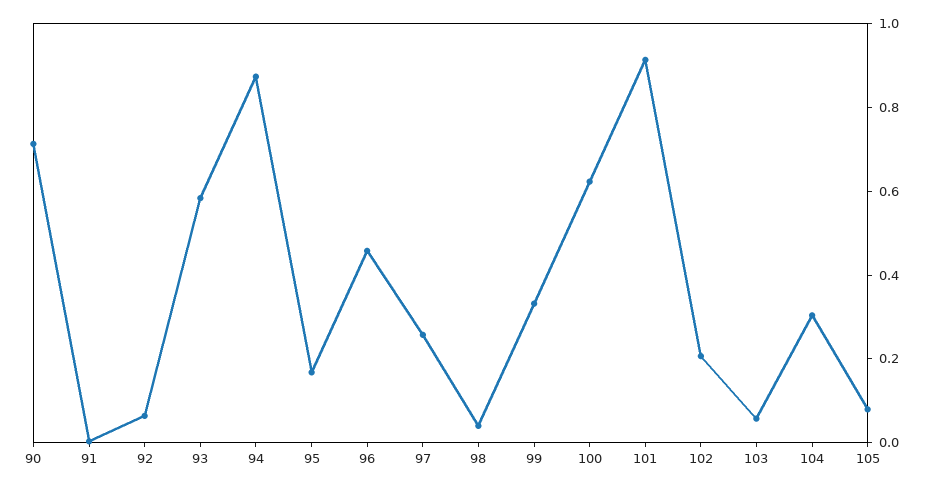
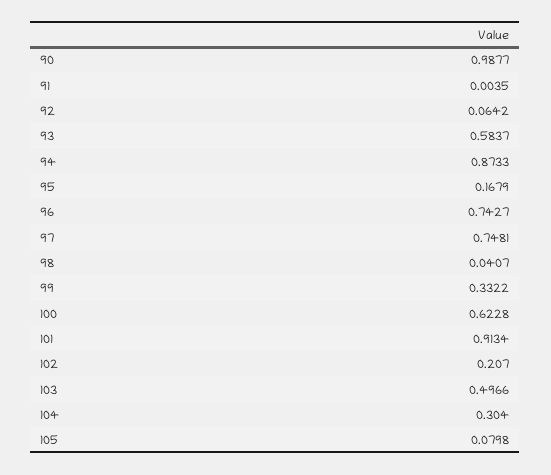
90: 0.7 -> 0.9877
96: 0.45 -> 0.7427
97: 0.25 -> 0.7481
103: 0.05 -> 0.4966

